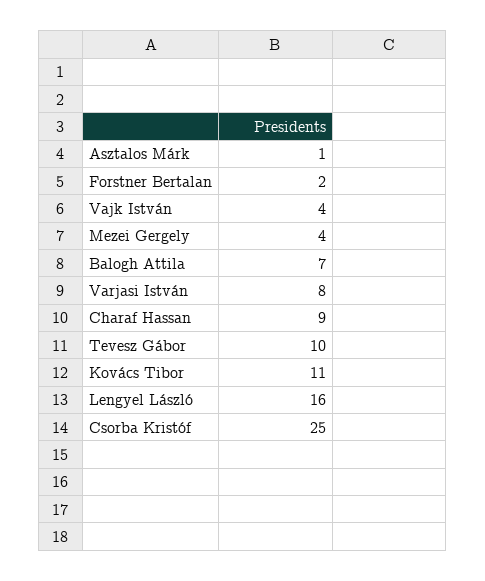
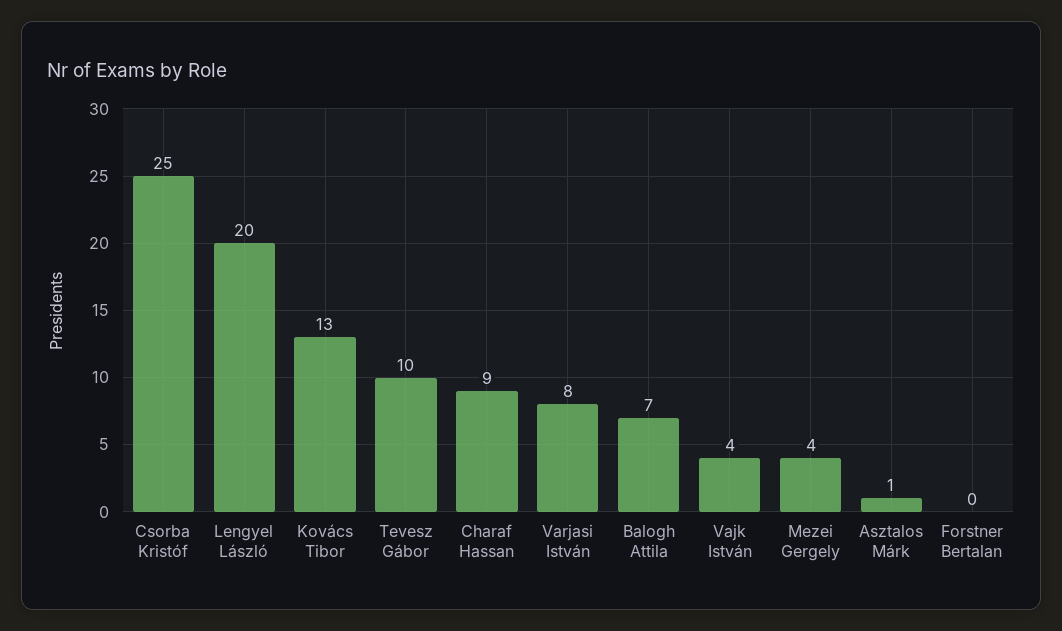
Forstner Bertalan: 2 -> 0
Kovács Tibor: 11 -> 13
Lengyel László: 16 -> 20

